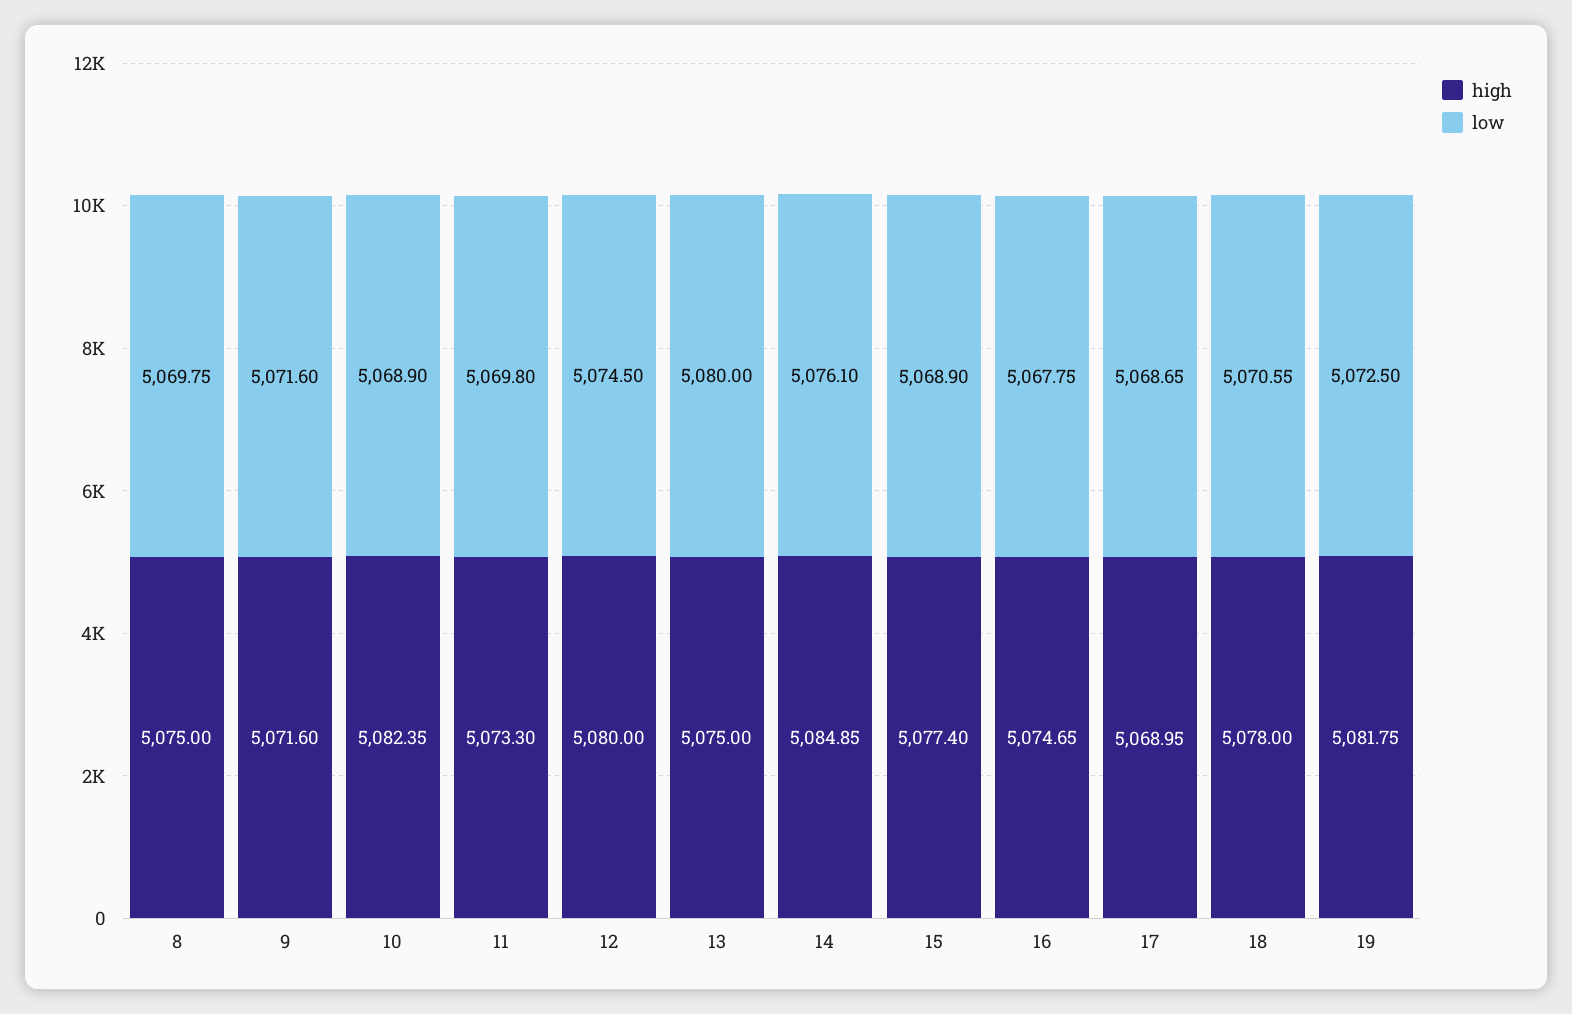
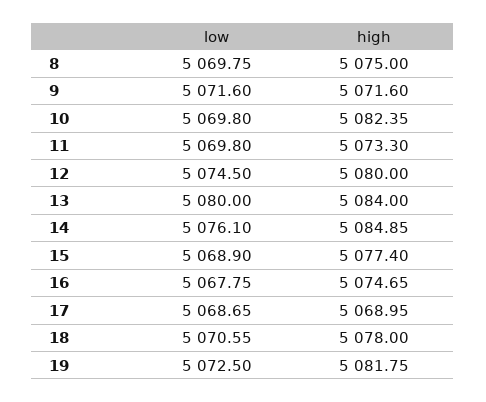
low, 10: 5068.9 -> 5069.8
high, 13: 5075 -> 5084

